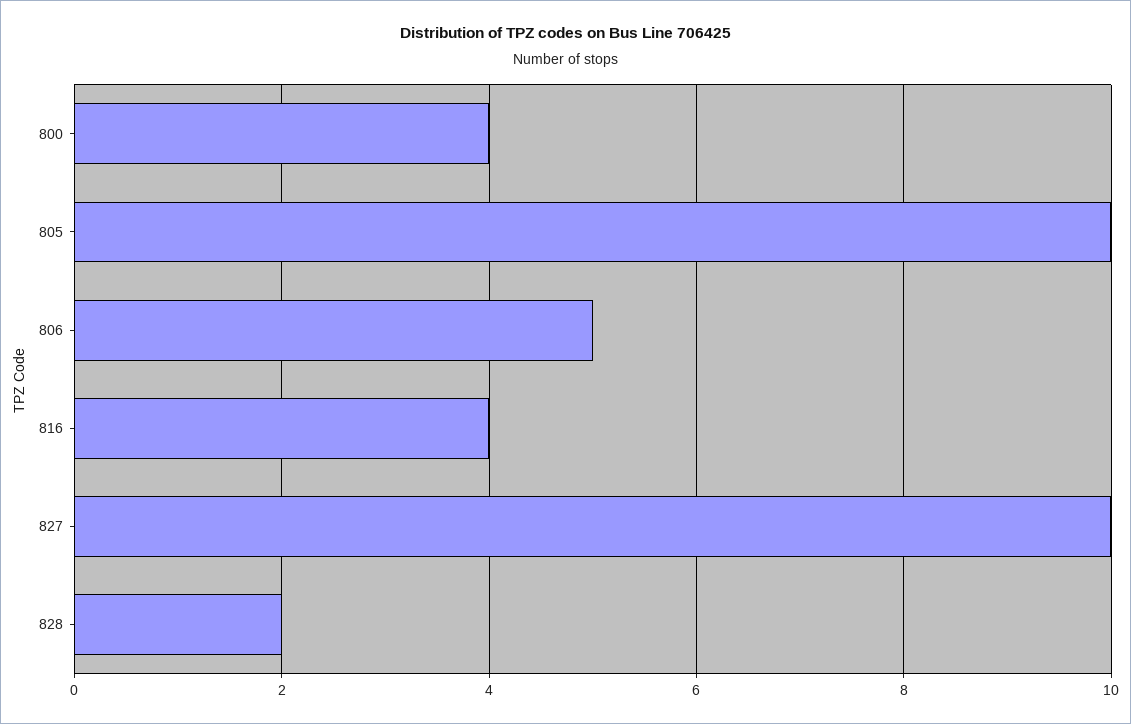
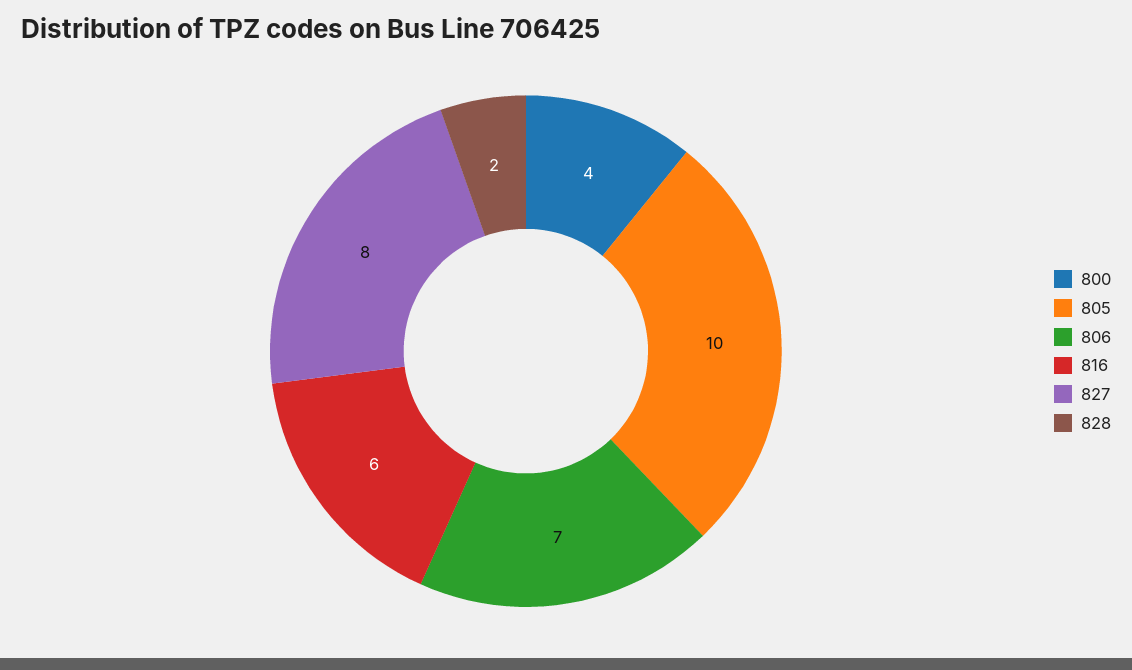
806: 5 -> 7
816: 4 -> 6
827: 10 -> 8

